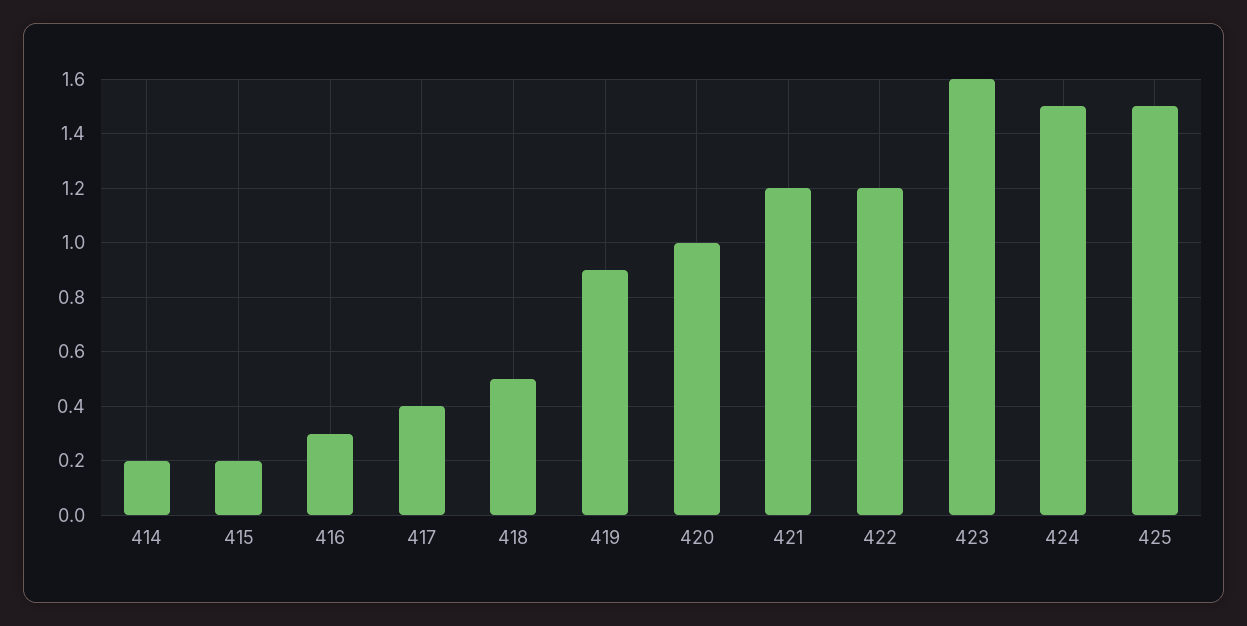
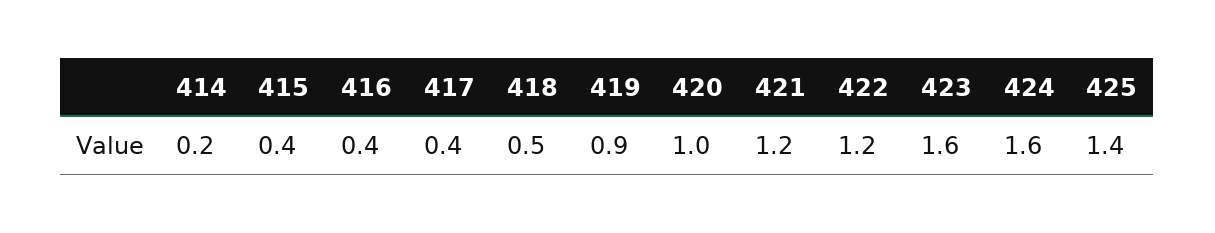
415: 0.2 -> 0.4
416: 0.3 -> 0.4
424: 1.5 -> 1.6
425: 1.5 -> 1.4

